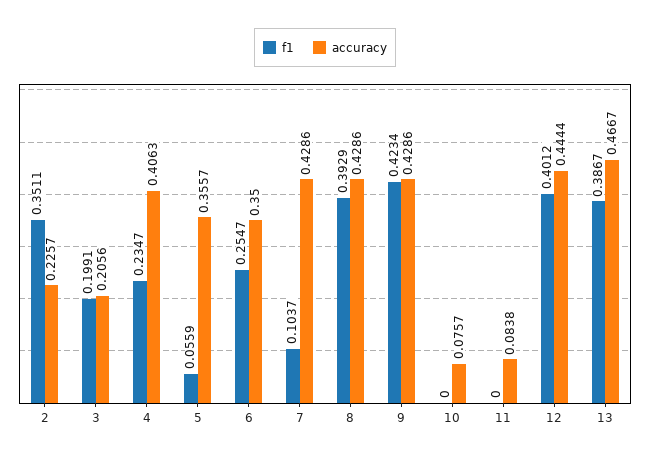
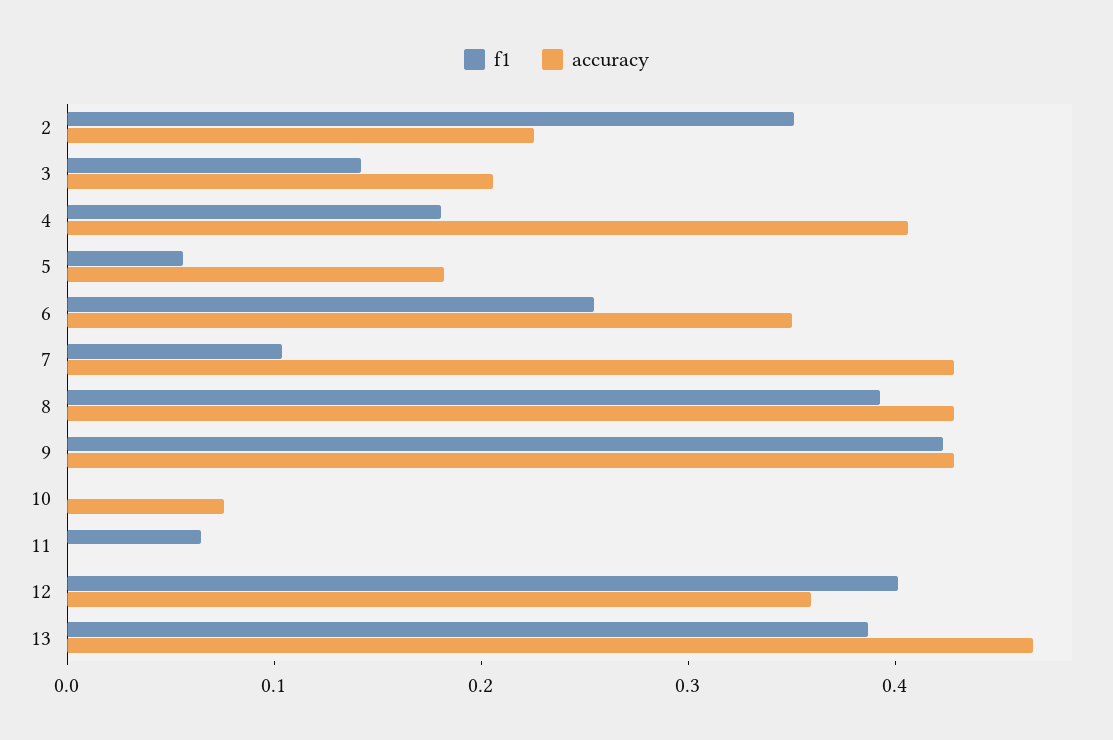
f1, 3: 0.1991 -> 0.14
f1, 4: 0.2347 -> 0.18
accuracy, 5: 0.3557 -> 0.18
f1, 11: 0 -> 0.06
accuracy, 11: 0.0838 -> 0
accuracy, 12: 0.4444 -> 0.36

